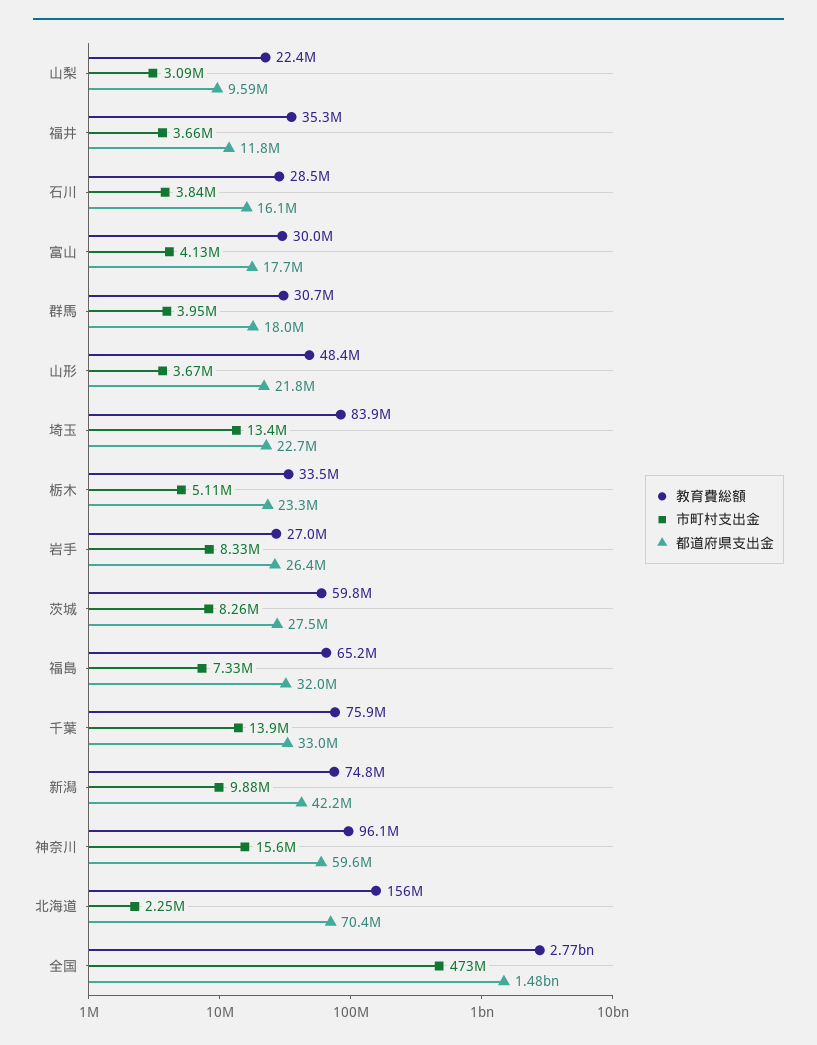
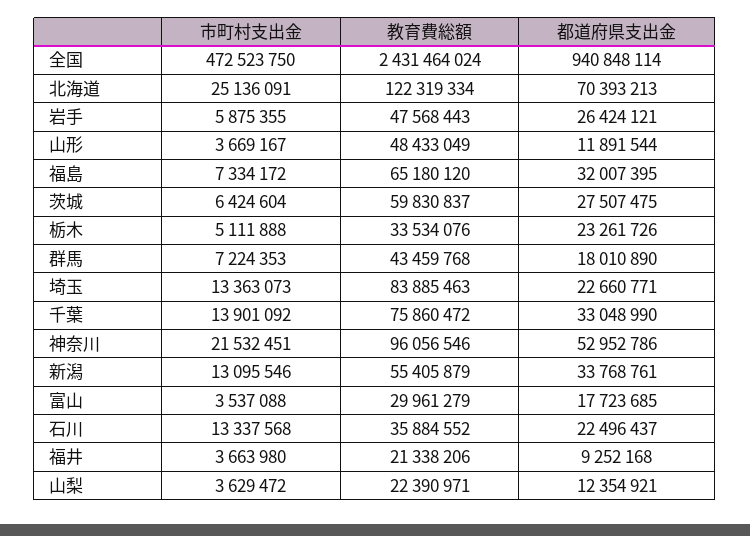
市町村支出金, 山梨: 3090000 -> 3629472
都道府県支出金, 山梨: 9590000 -> 12354921
教育費総額, 福井: 35300000 -> 21338206
都道府県支出金, 福井: 11800000 -> 9252168
教育費総額, 石川: 28500000 -> 35884552
市町村支出金, 石川: 3840000 -> 13337568
都道府県支出金, 石川: 16100000 -> 22496437
市町村支出金, 富山: 4130000 -> 3537088
教育費総額, 群馬: 30700000 -> 43459768
市町村支出金, 群馬: 3950000 -> 7224353
都道府県支出金, 山形: 21800000 -> 11891544
教育費総額, 岩手: 27000000 -> 47568443
市町村支出金, 岩手: 8330000 -> 5875355
市町村支出金, 茨城: 8260000 -> 6424604
教育費総額, 新潟: 74800000 -> 55405879
市町村支出金, 新潟: 9880000 -> 13095546
都道府県支出金, 新潟: 42200000 -> 33768761
市町村支出金, 神奈川: 15600000 -> 21532451
都道府県支出金, 神奈川: 59600000 -> 52952786
教育費総額, 北海道: 156000000 -> 122319334
市町村支出金, 北海道: 2250000 -> 25136091
教育費総額, 全国: 2770000000 -> 2431464024
都道府県支出金, 全国: 1480000000 -> 940848114

